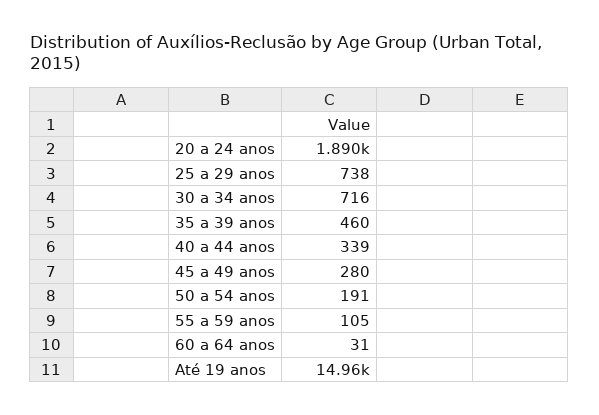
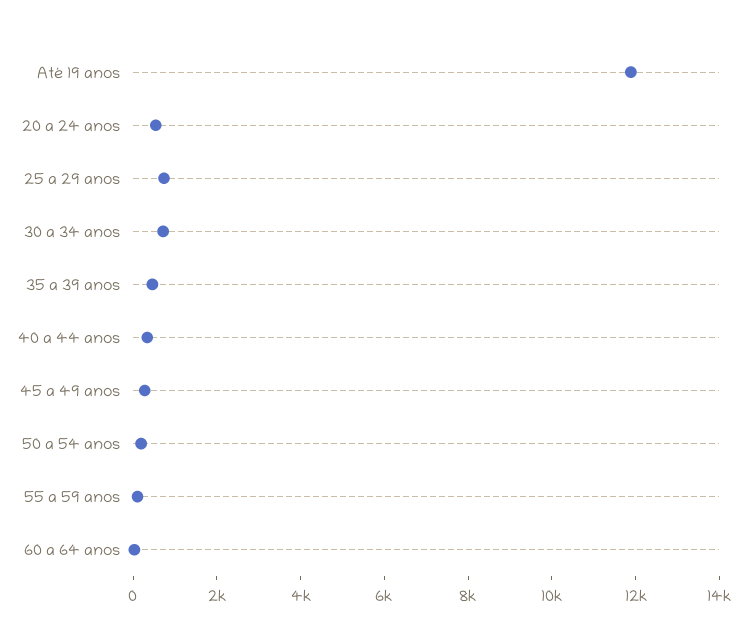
20 a 24 anos: 1890 -> 500
Até 19 anos: 14960 -> 12000

